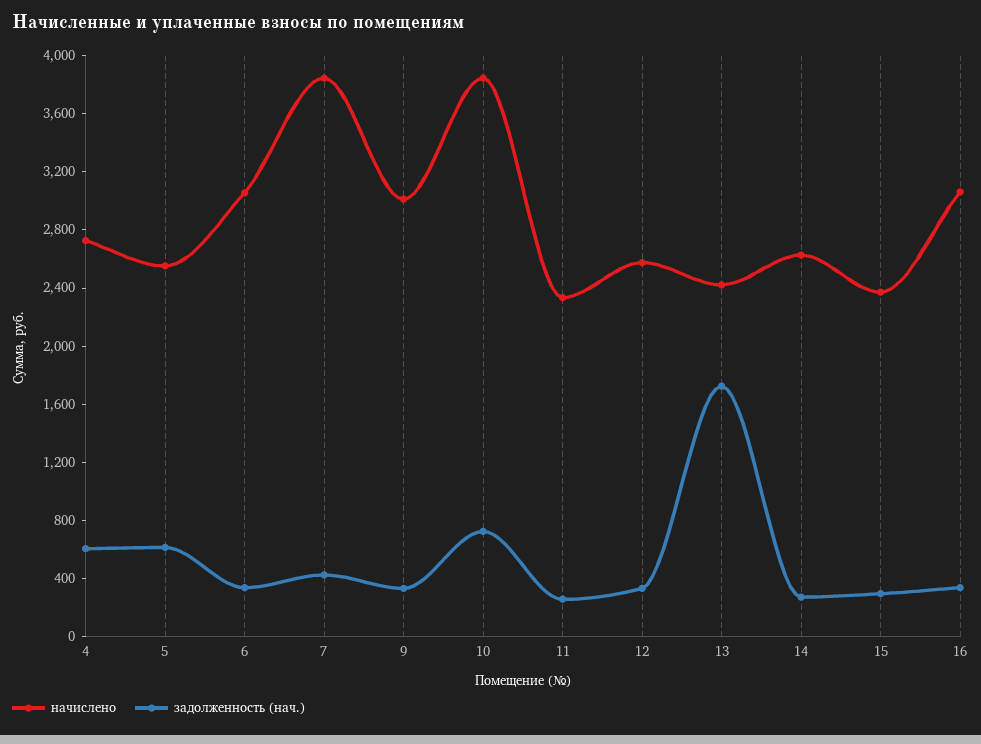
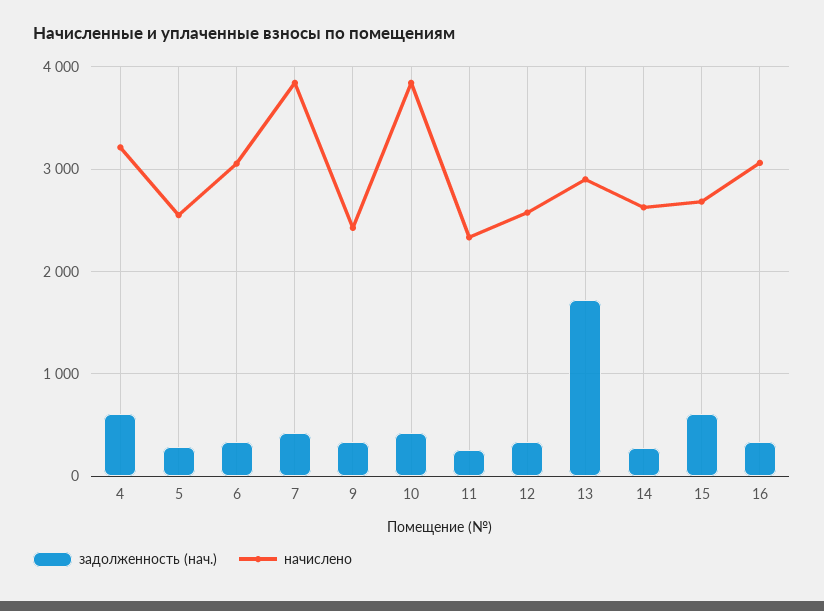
начислено, 4: 2700 -> 3200
задолженность (нач.), 5: 600 -> 300
начислено, 9: 3000 -> 2400
задолженность (нач.), 10: 700 -> 400
начислено, 13: 2400 -> 2900
начислено, 15: 2400 -> 2700
задолженность (нач.), 15: 300 -> 600

